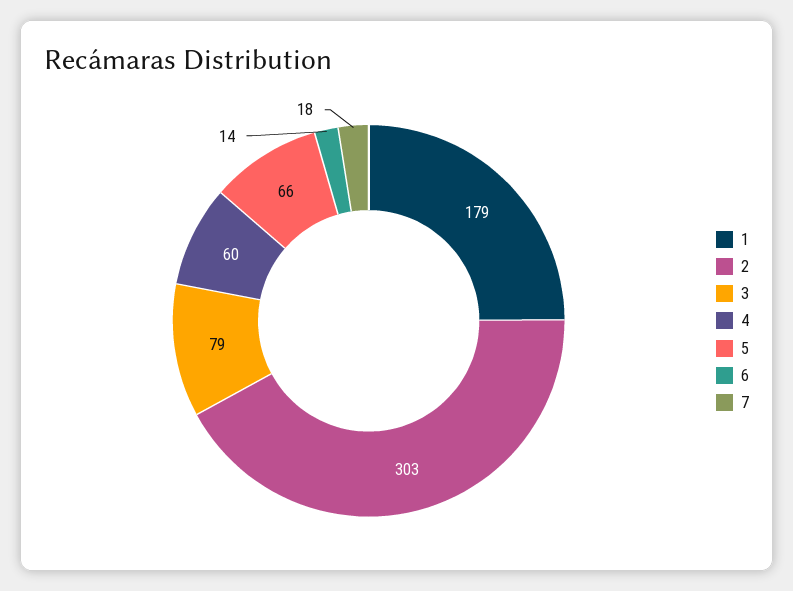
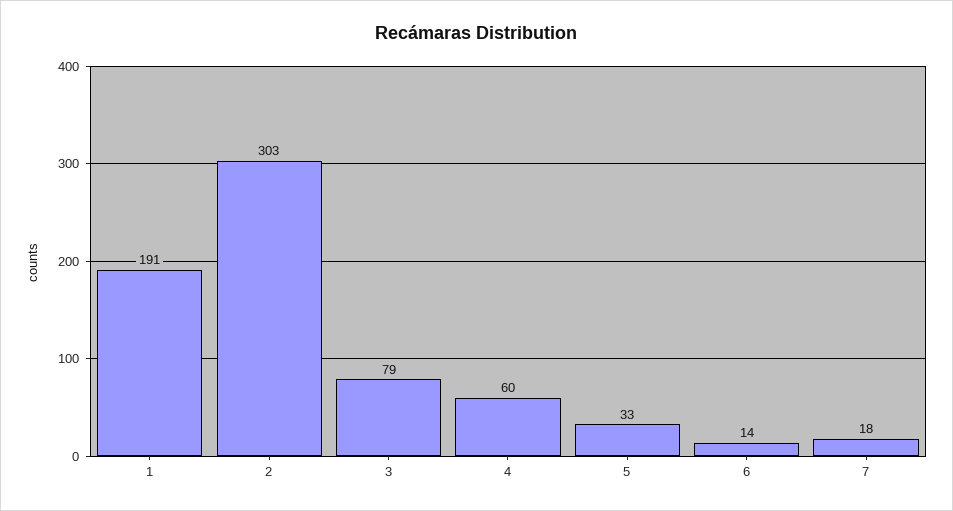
1: 179 -> 191
5: 66 -> 33

